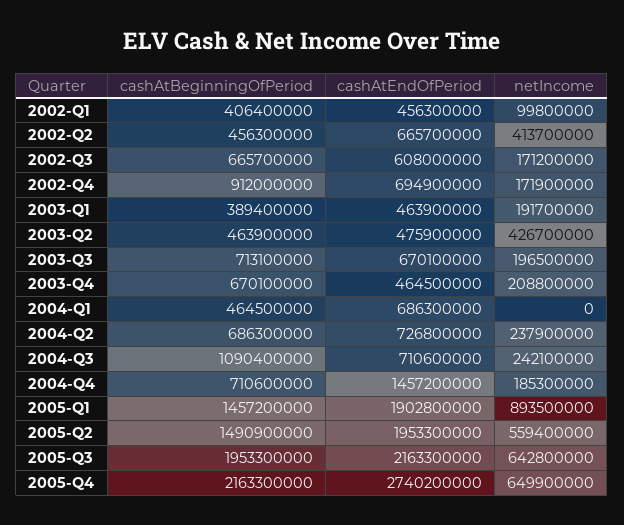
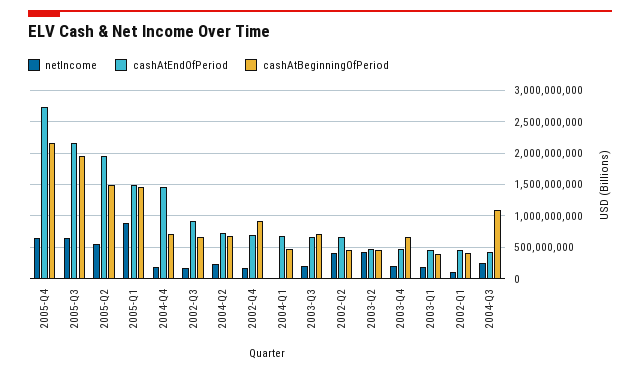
cashAtEndOfPeriod, 2002-Q3: 608000000 -> 900000000
cashAtEndOfPeriod, 2004-Q3: 710600000 -> 400000000
cashAtEndOfPeriod, 2005-Q1: 1902800000 -> 1500000000

